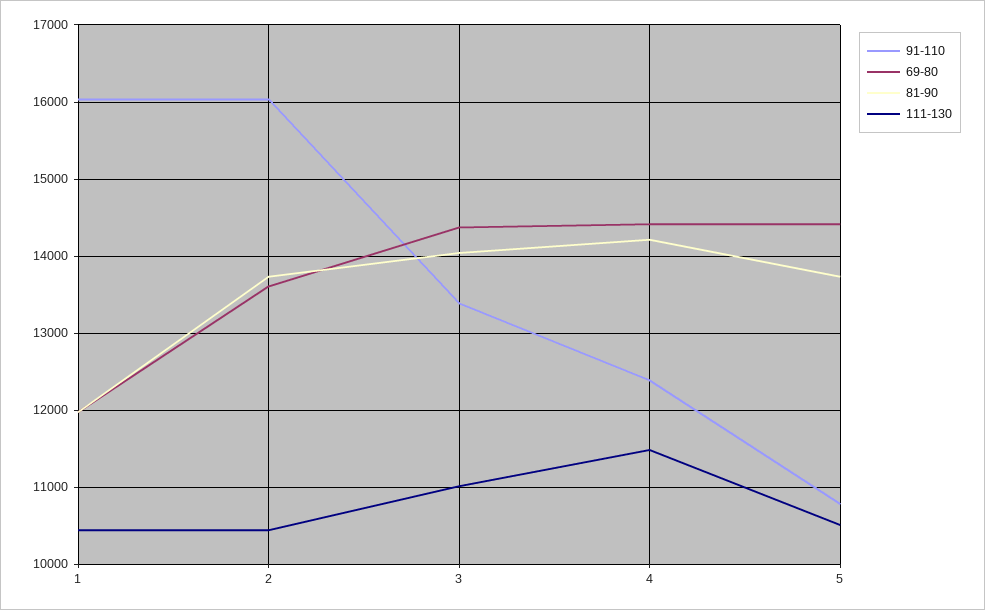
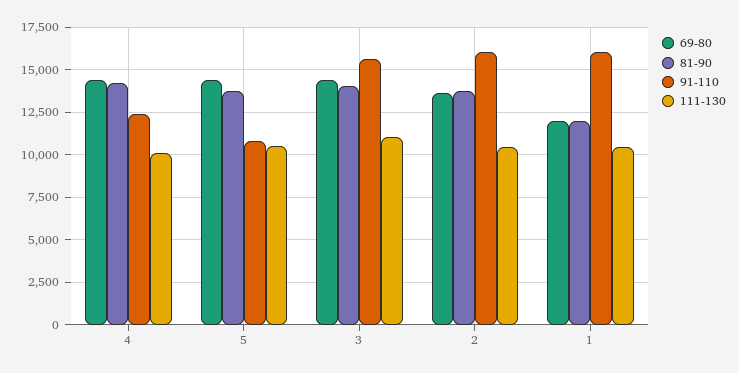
91-110, 3: 13400 -> 15500
111-130, 4: 11500 -> 10000

